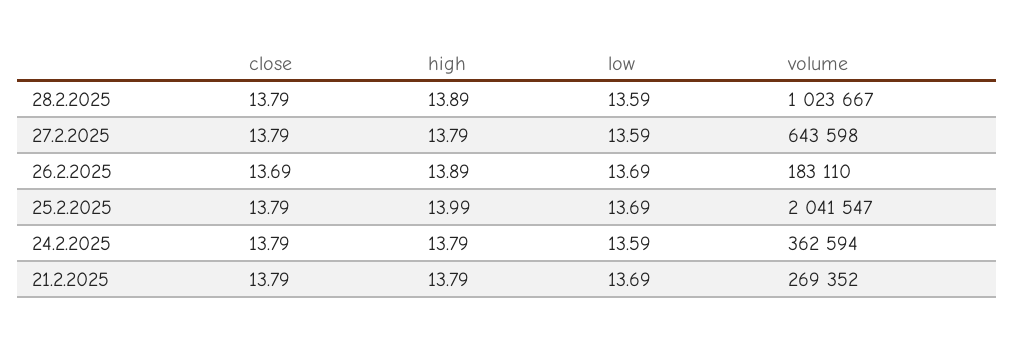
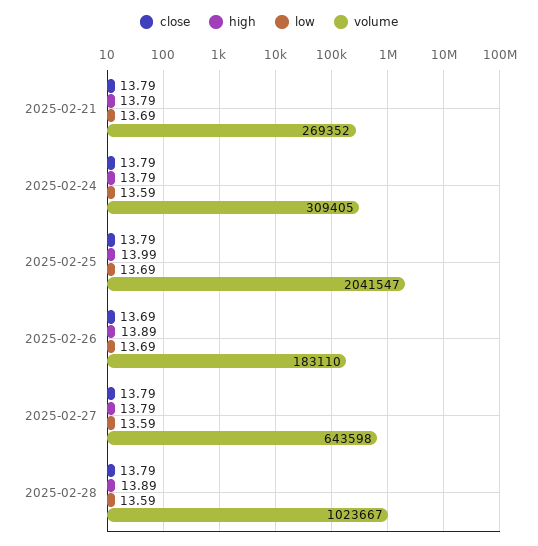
volume, 24.2.2025: 362594 -> 309405

